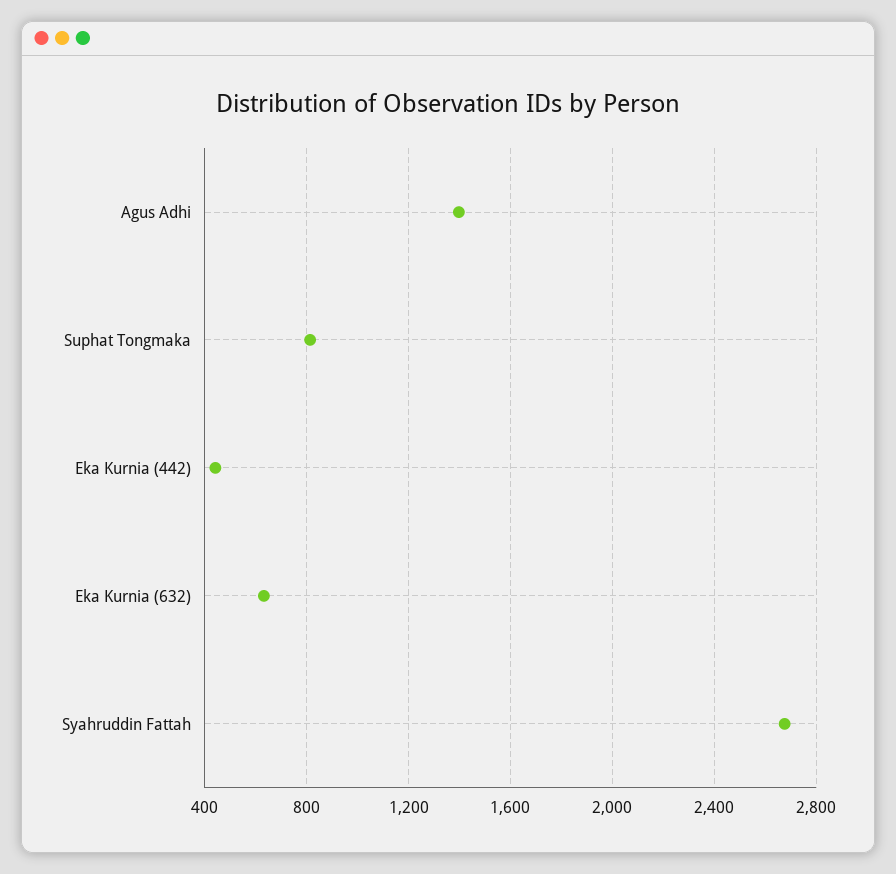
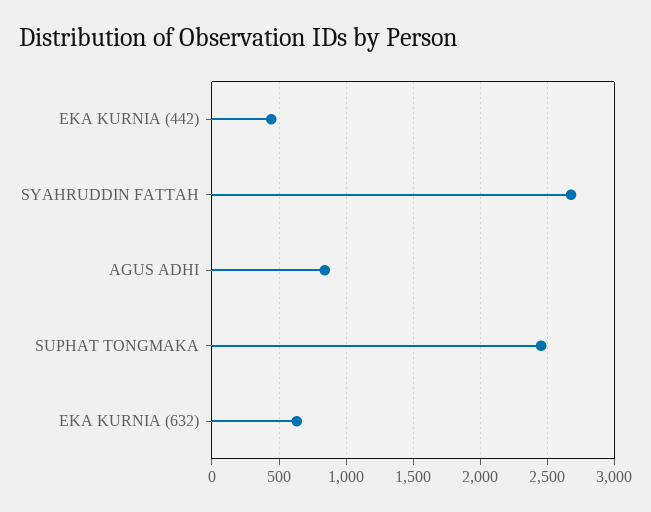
Agus Adhi: 1400 -> 850
Suphat Tongmaka: 800 -> 2450

